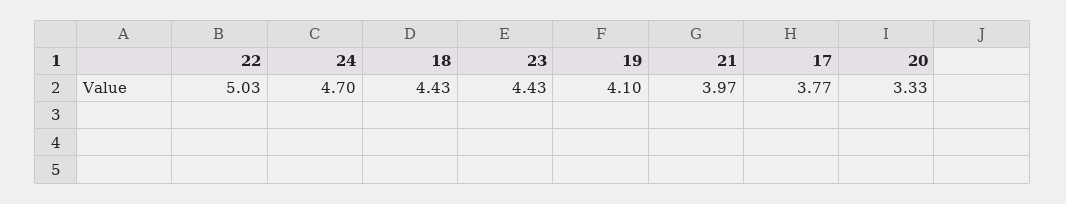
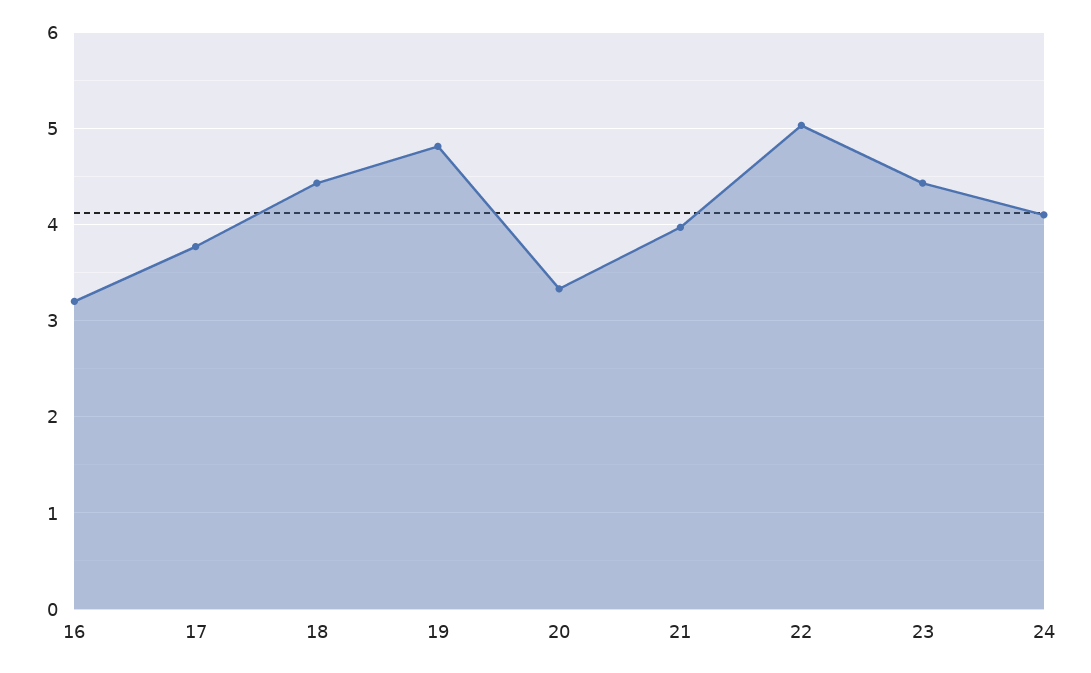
24: 4.7 -> 4.1
19: 4.1 -> 4.8
16: none -> 3.2

